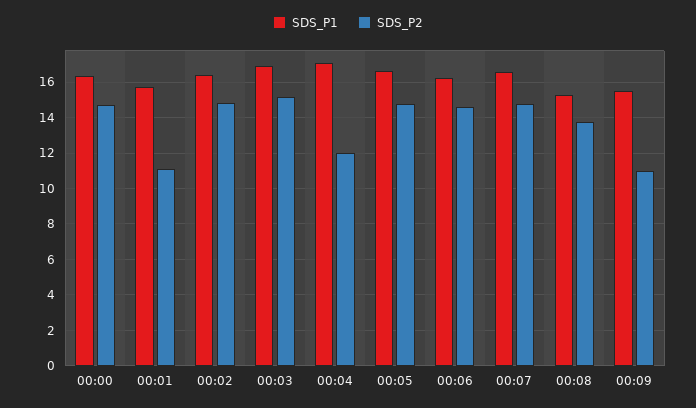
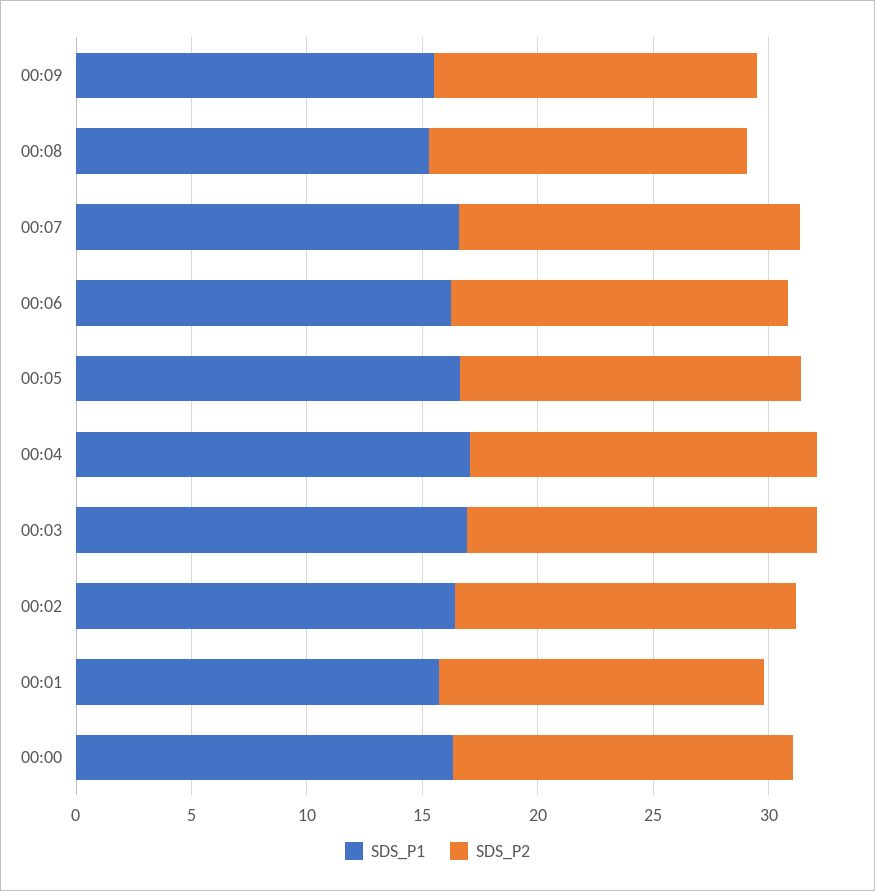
SDS_P2, 00:01: 11 -> 14
SDS_P2, 00:04: 12 -> 15
SDS_P2, 00:09: 11 -> 14

